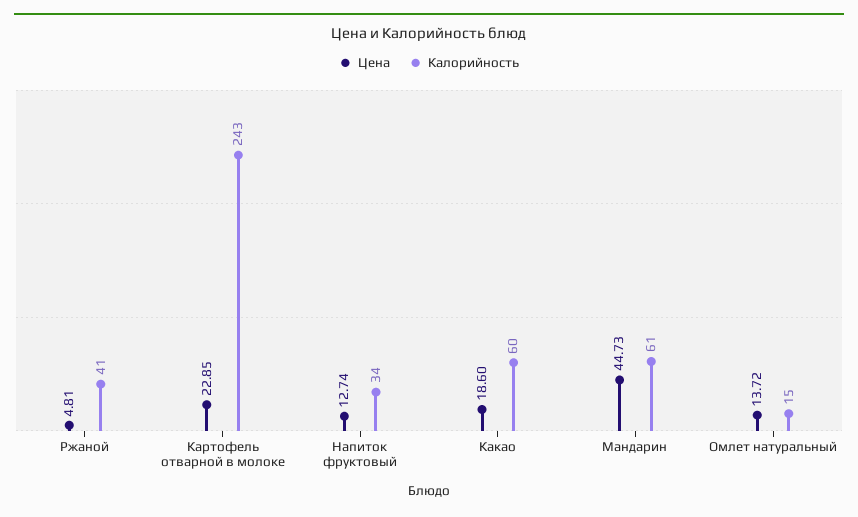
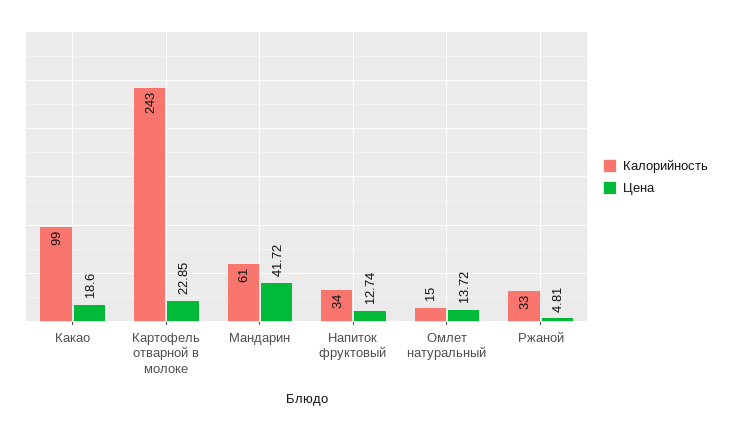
Калорийность, Ржаной: 41 -> 33
Калорийность, Какао: 60 -> 99
Цена, Мандарин: 44.73 -> 41.72

